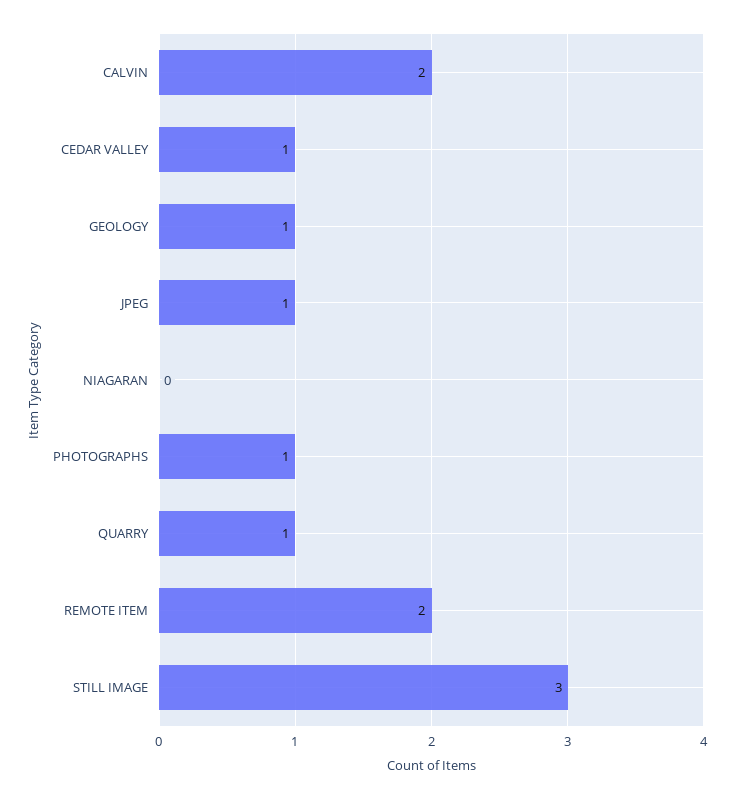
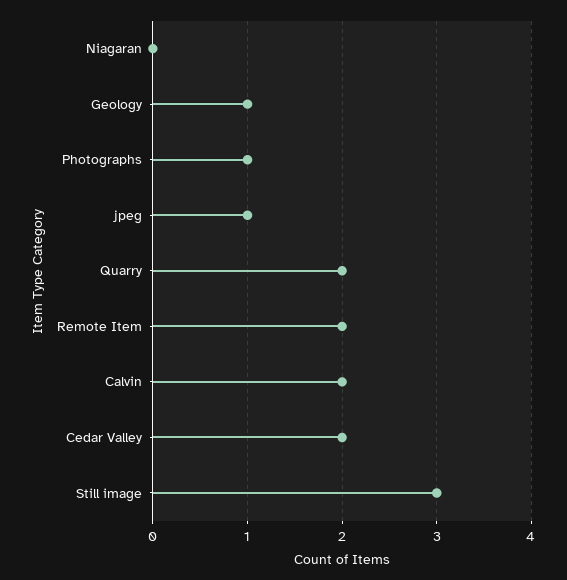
CEDAR VALLEY: 1 -> 2
QUARRY: 1 -> 2

